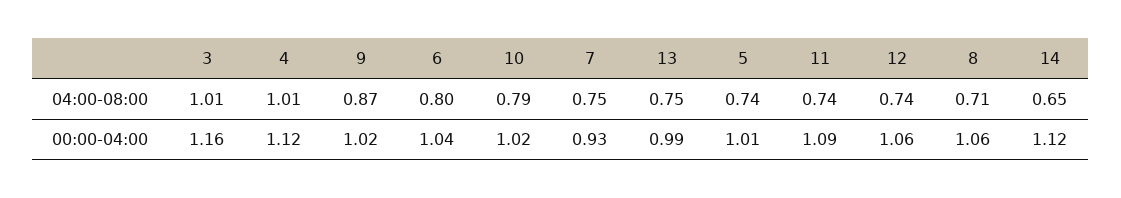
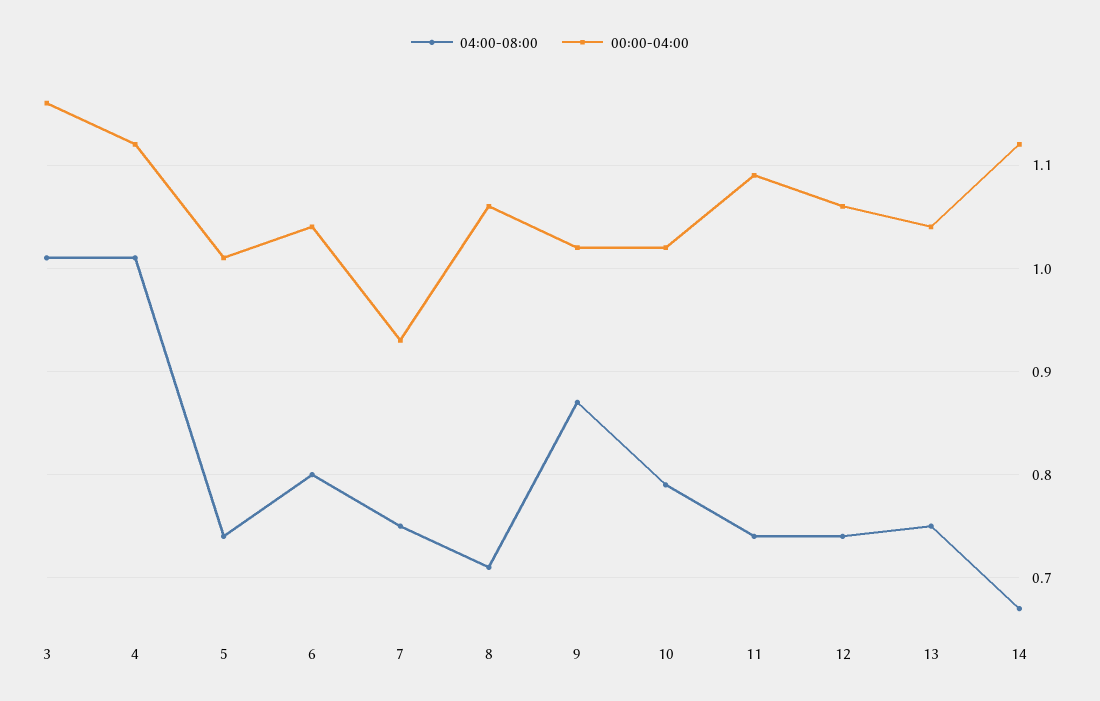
04:00-08:00, 14: 0.65 -> 0.67
00:00-04:00, 13: 0.99 -> 1.04

